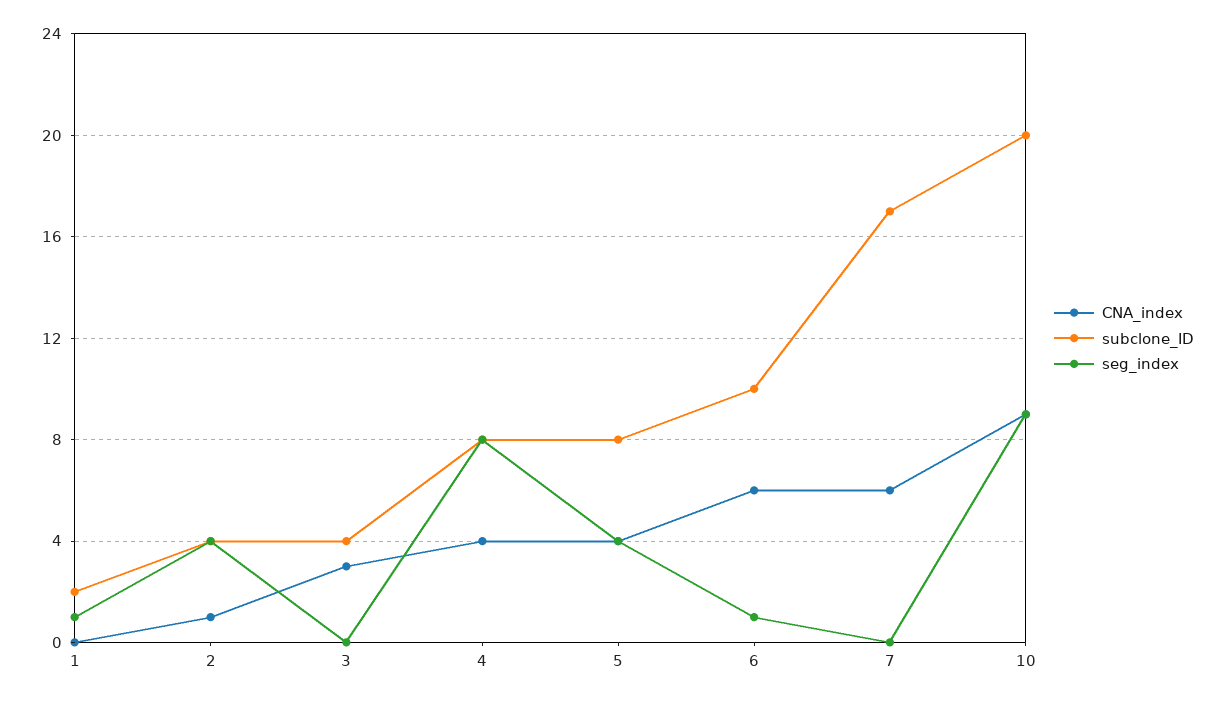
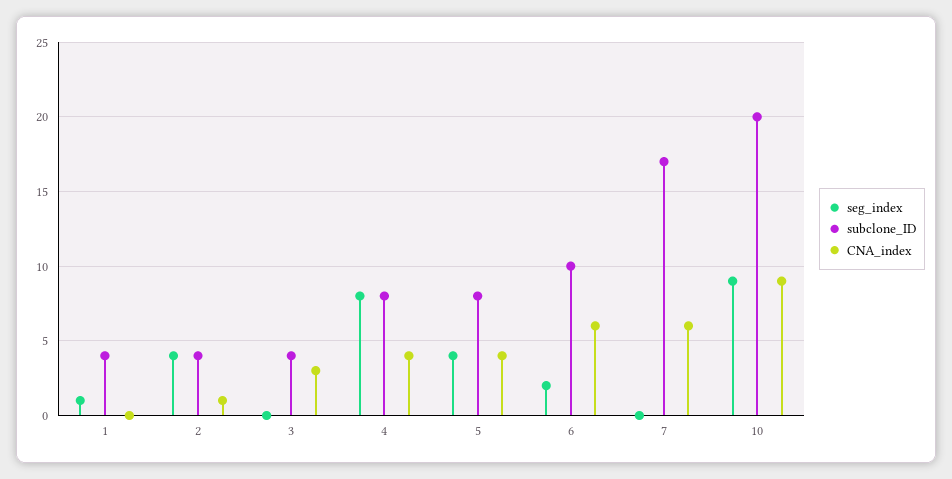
subclone_ID, 1: 2 -> 4
seg_index, 6: 1 -> 2

